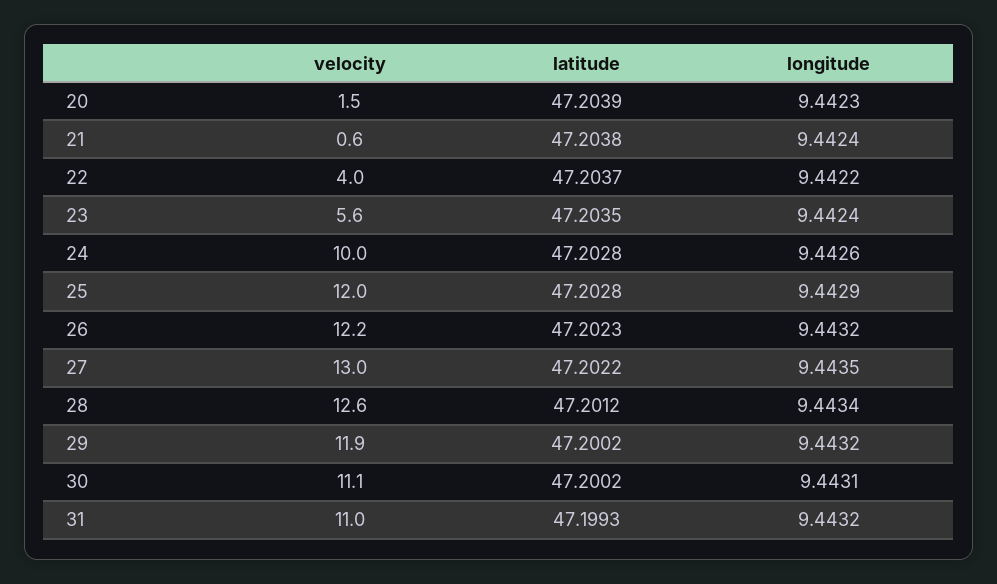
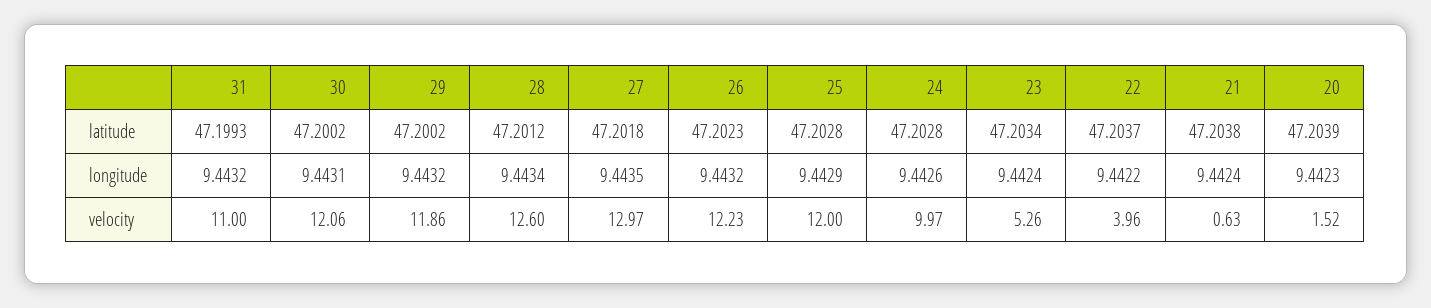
velocity, 23: 5.6 -> 5.26
latitude, 23: 47.2035 -> 47.2034
latitude, 27: 47.2022 -> 47.2018
velocity, 30: 11.1 -> 12.06

